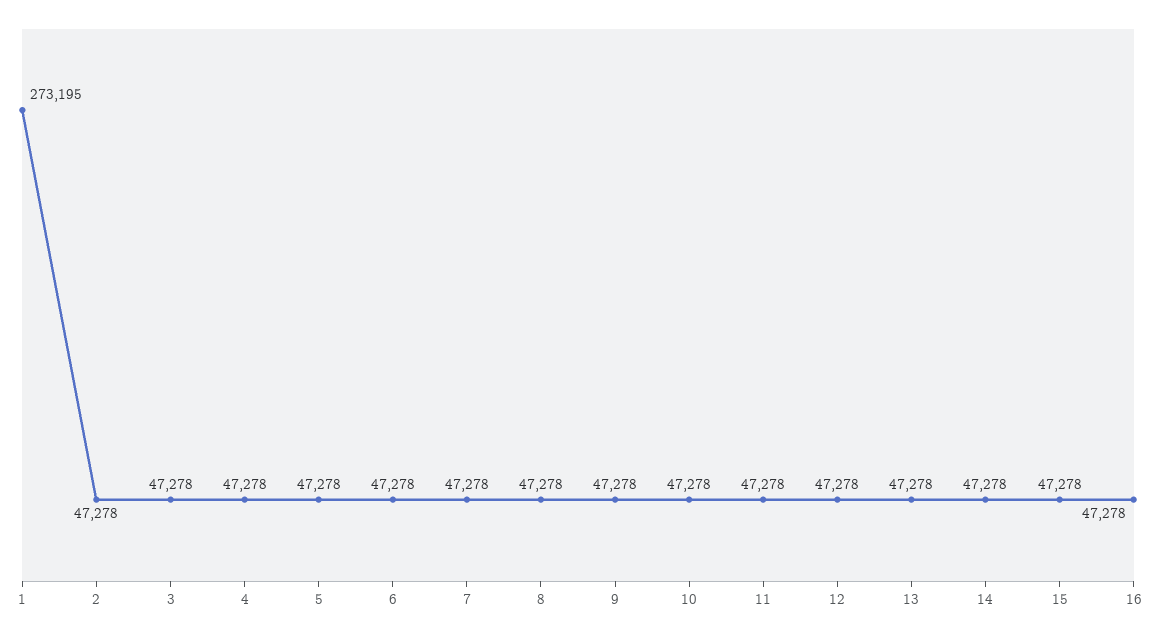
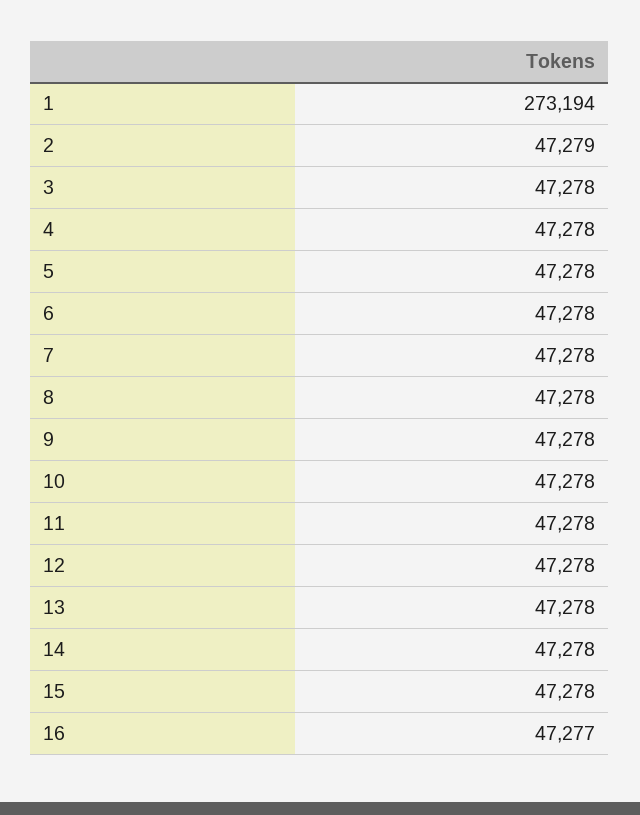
1: 273195 -> 273194
2: 47278 -> 47279
16: 47278 -> 47277

